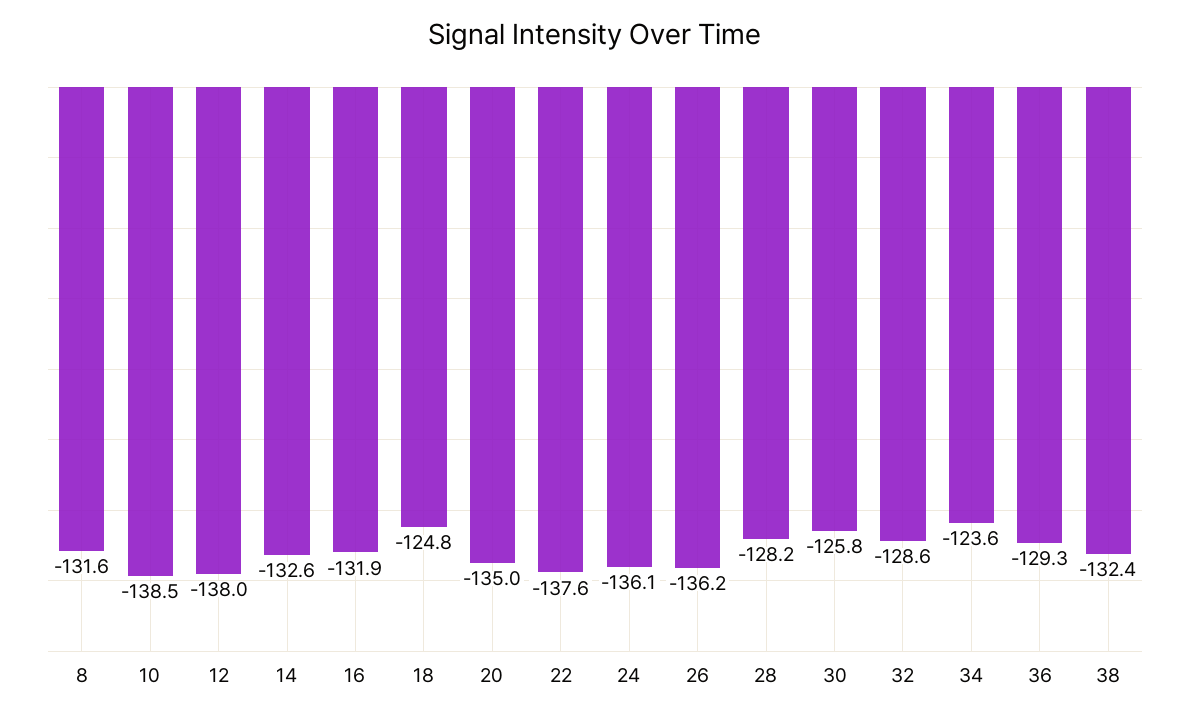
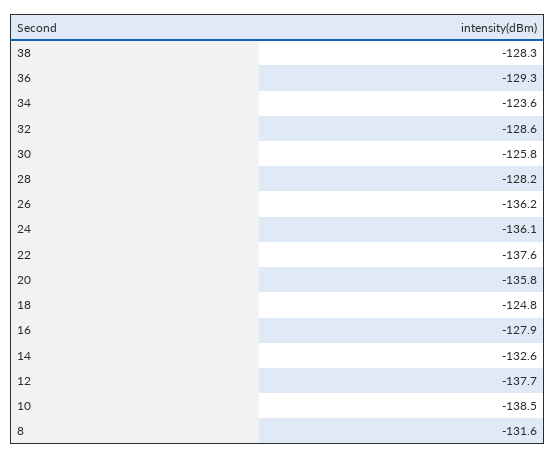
12: -138 -> -137.7
16: -131.9 -> -127.9
20: -135 -> -135.8
38: -132.4 -> -128.3

